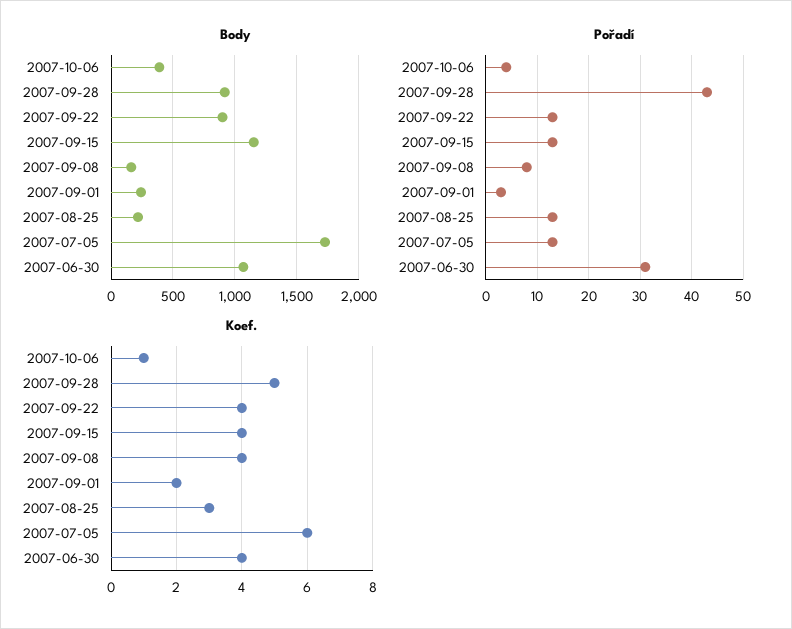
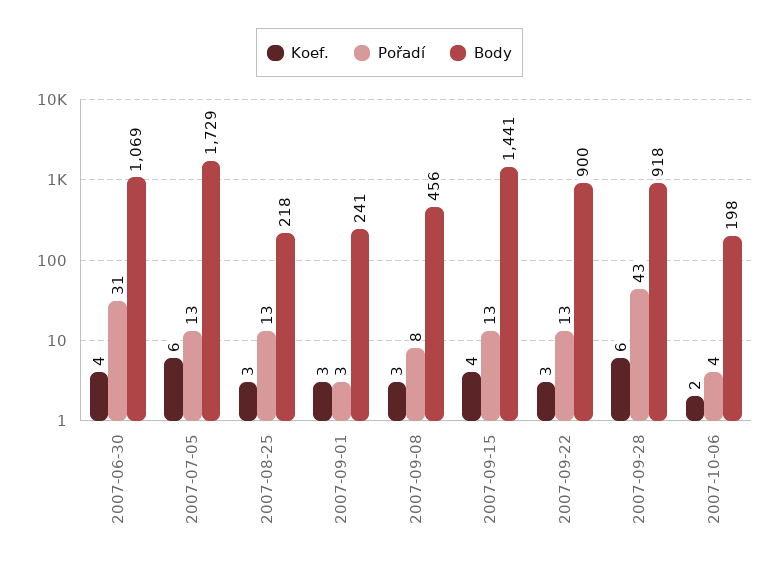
Body, 2007-10-06: 400 -> 198
Body, 2007-09-15: 1150 -> 1441
Body, 2007-09-08: 150 -> 456
Koef., 2007-10-06: 1 -> 2
Koef., 2007-09-28: 5 -> 6
Koef., 2007-09-22: 4 -> 3
Koef., 2007-09-08: 4 -> 3
Koef., 2007-09-01: 2 -> 3

